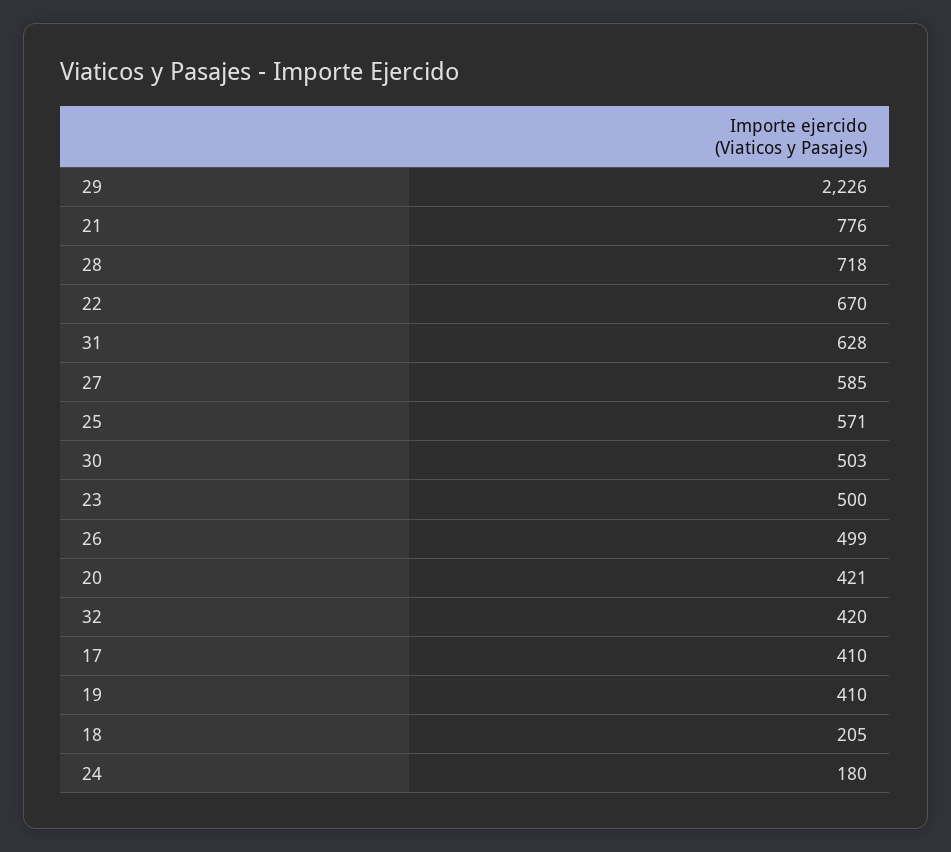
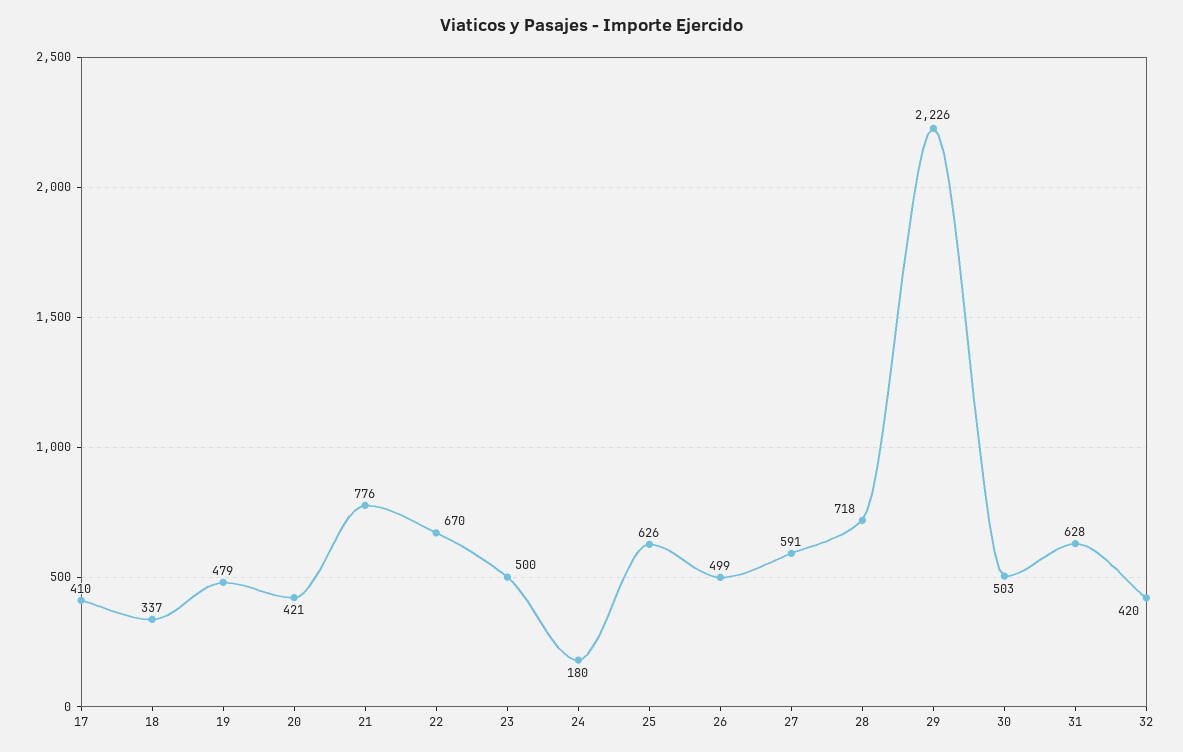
27: 585 -> 591
25: 571 -> 626
19: 410 -> 479
18: 205 -> 337

